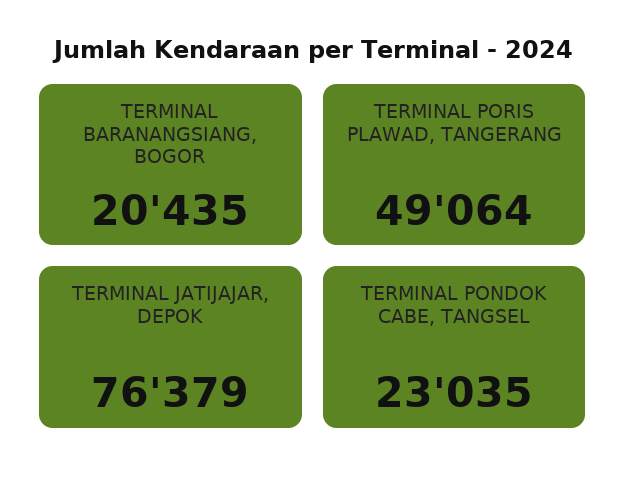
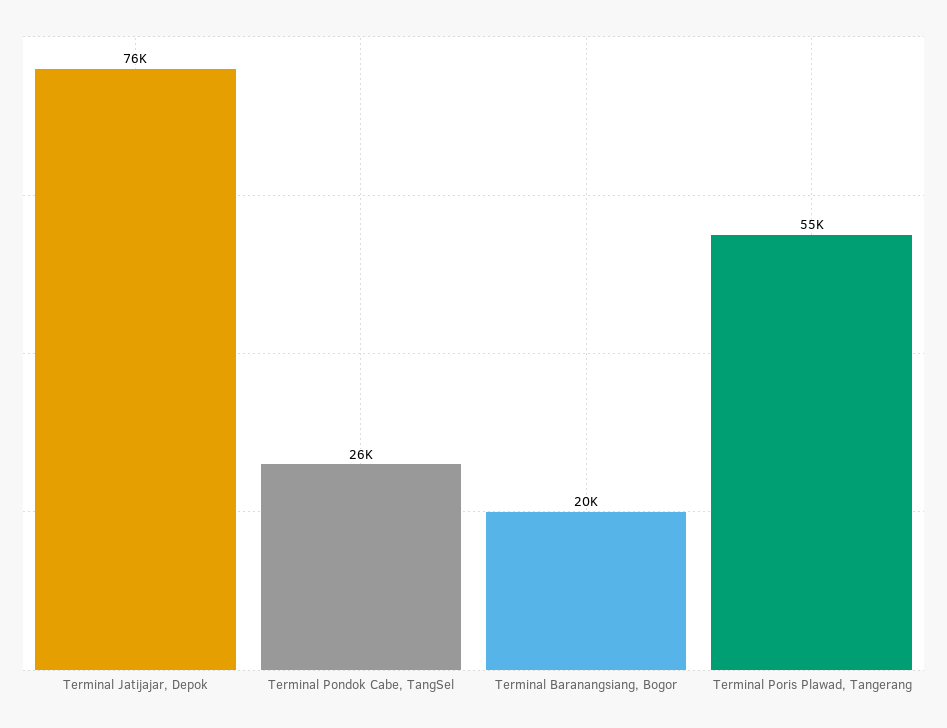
TERMINAL PORIS PLAWAD, TANGERANG: 49064 -> 55000
TERMINAL PONDOK CABE, TANGSEL: 23035 -> 26000

